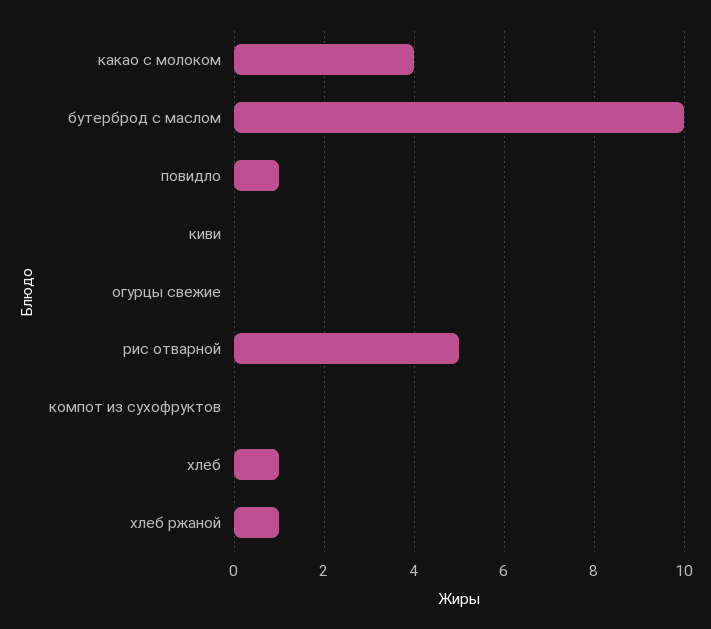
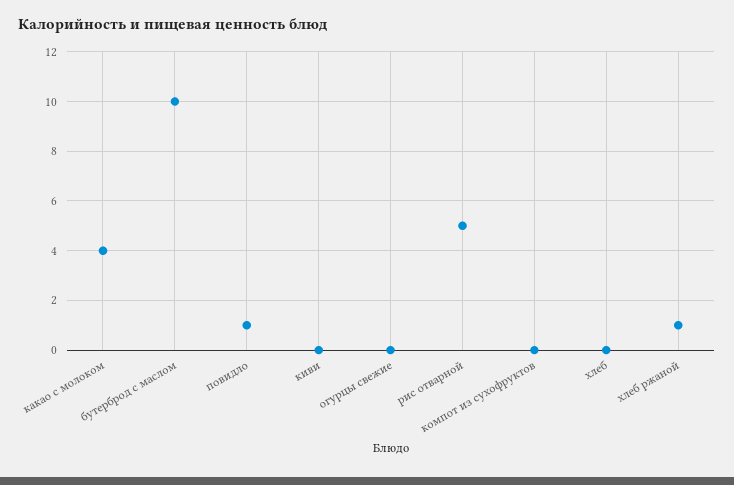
хлеб: 1 -> 0

